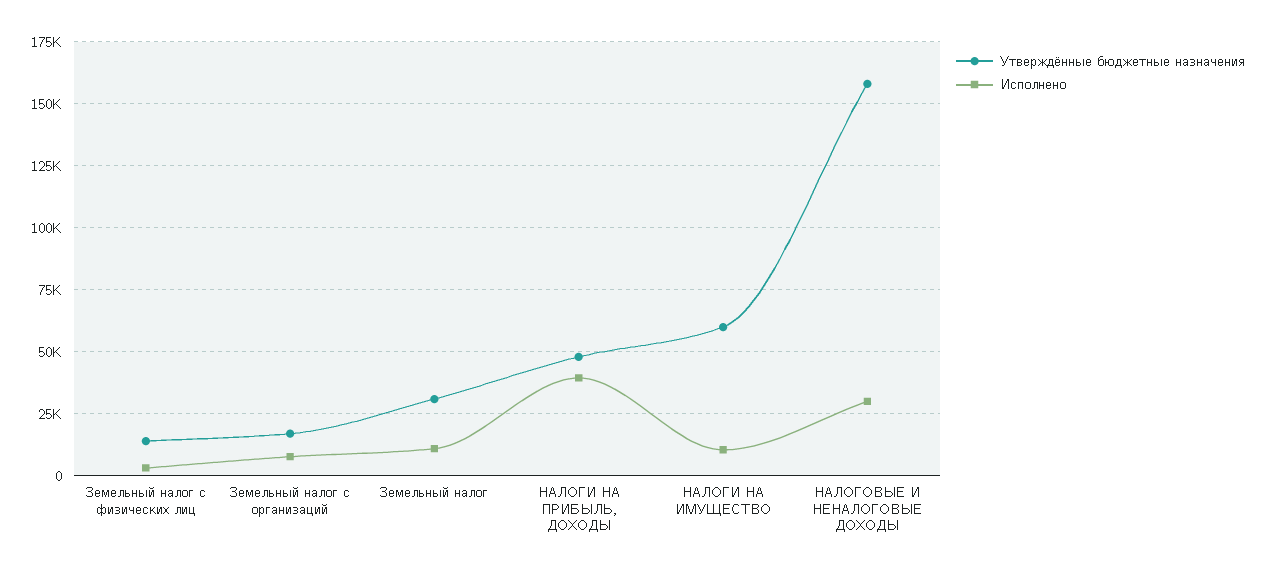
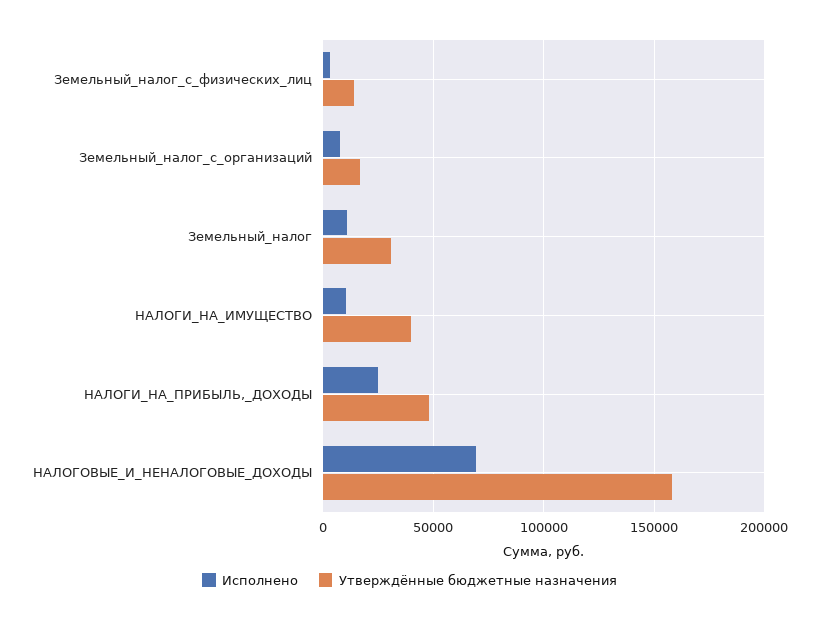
Исполнено, НАЛОГИ НА ПРИБЫЛЬ, ДОХОДЫ: 40000 -> 25000
Утверждённые бюджетные назначения, НАЛОГИ НА ИМУЩЕСТВО: 60000 -> 40000
Исполнено, НАЛОГОВЫЕ И НЕНАЛОГОВЫЕ ДОХОДЫ: 30000 -> 70000

